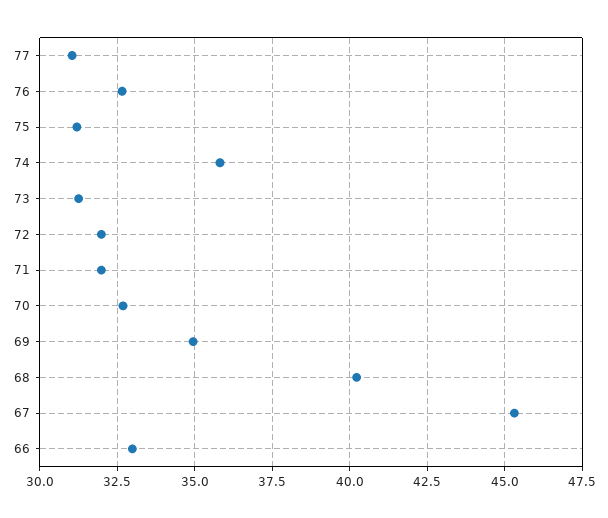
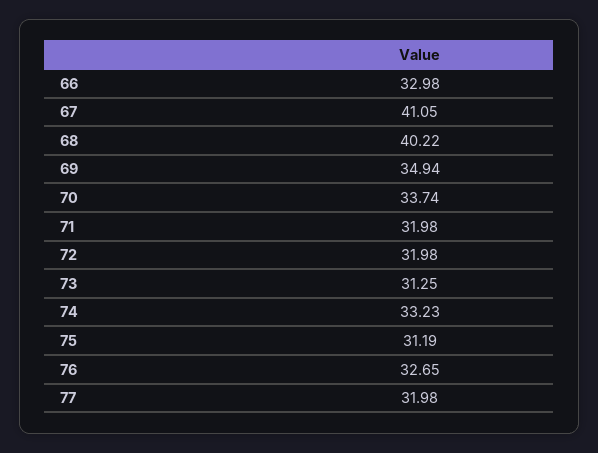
77: 31 -> 31.98
74: 35.75 -> 33.23
70: 32.75 -> 33.74
67: 45.25 -> 41.05

